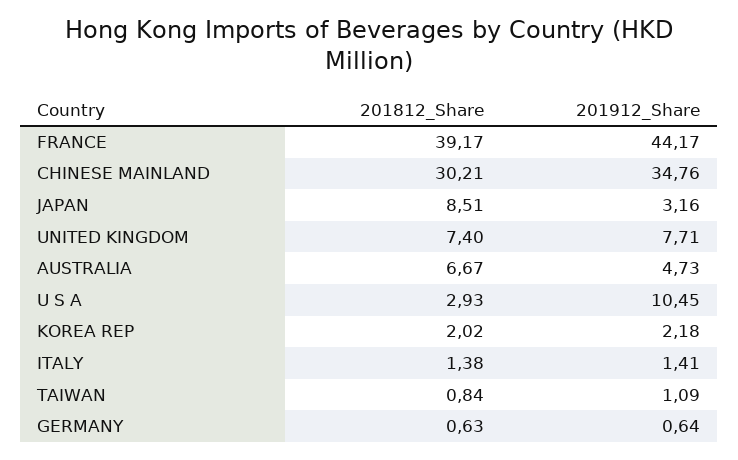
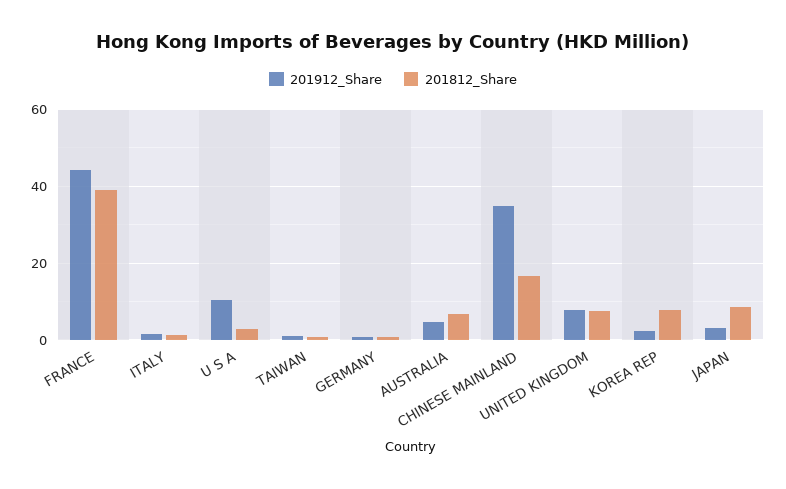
201812_Share, CHINESE MAINLAND: 30.21 -> 16
201812_Share, KOREA REP: 2.02 -> 8

